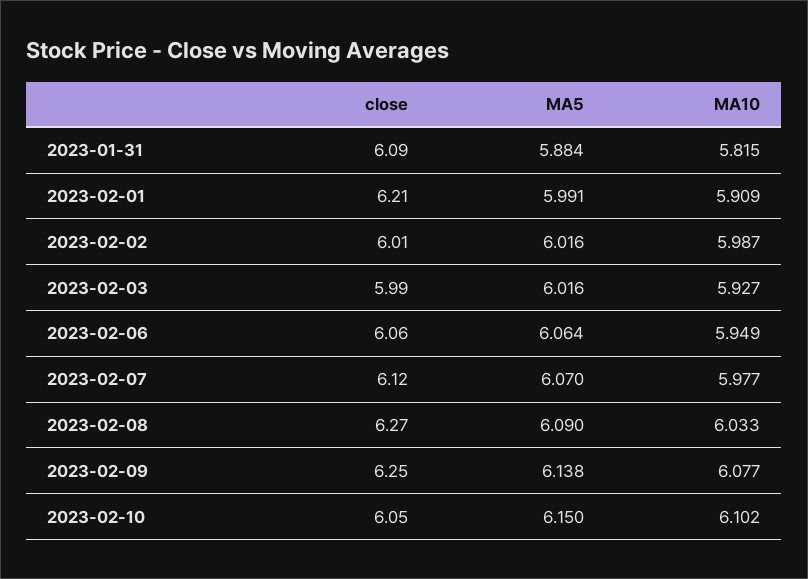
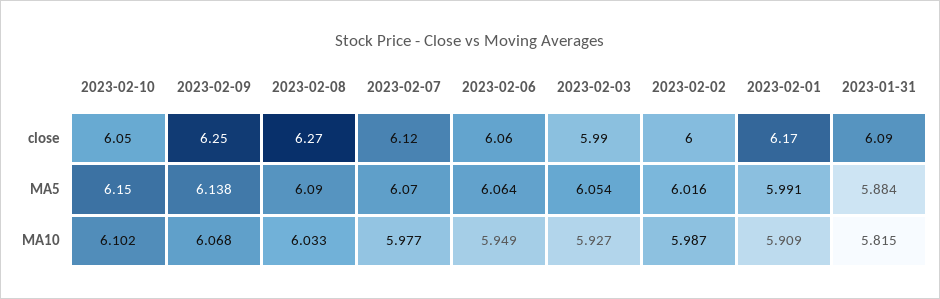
close, 2023-02-01: 6.21 -> 6.17
close, 2023-02-02: 6.01 -> 6
MA5, 2023-02-03: 6.016 -> 6.054
MA10, 2023-02-09: 6.077 -> 6.068

